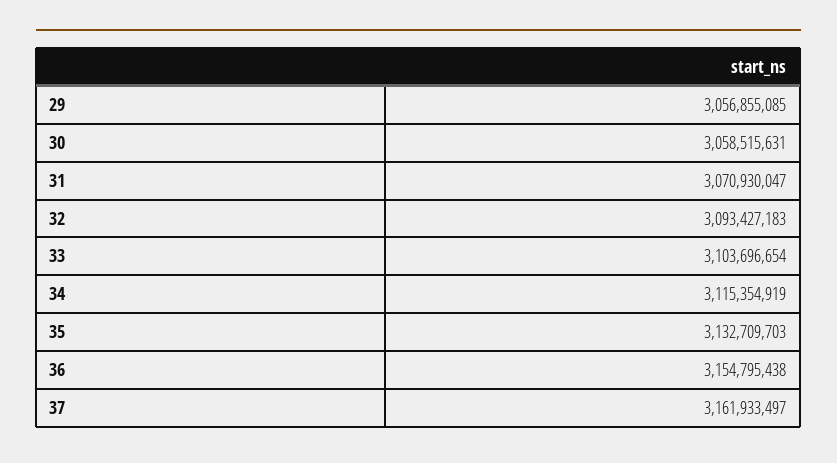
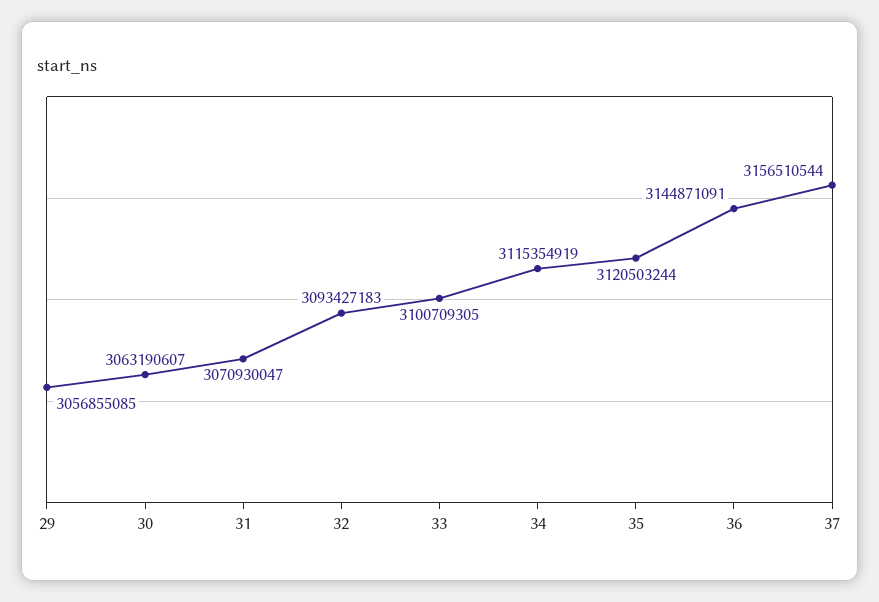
30: 3058515631 -> 3063190607
33: 3103696654 -> 3100709305
35: 3132709703 -> 3120503244
36: 3154795438 -> 3144871091
37: 3161933497 -> 3156510544

